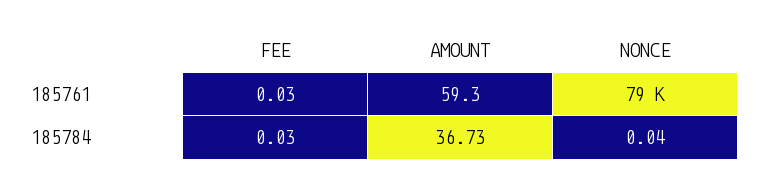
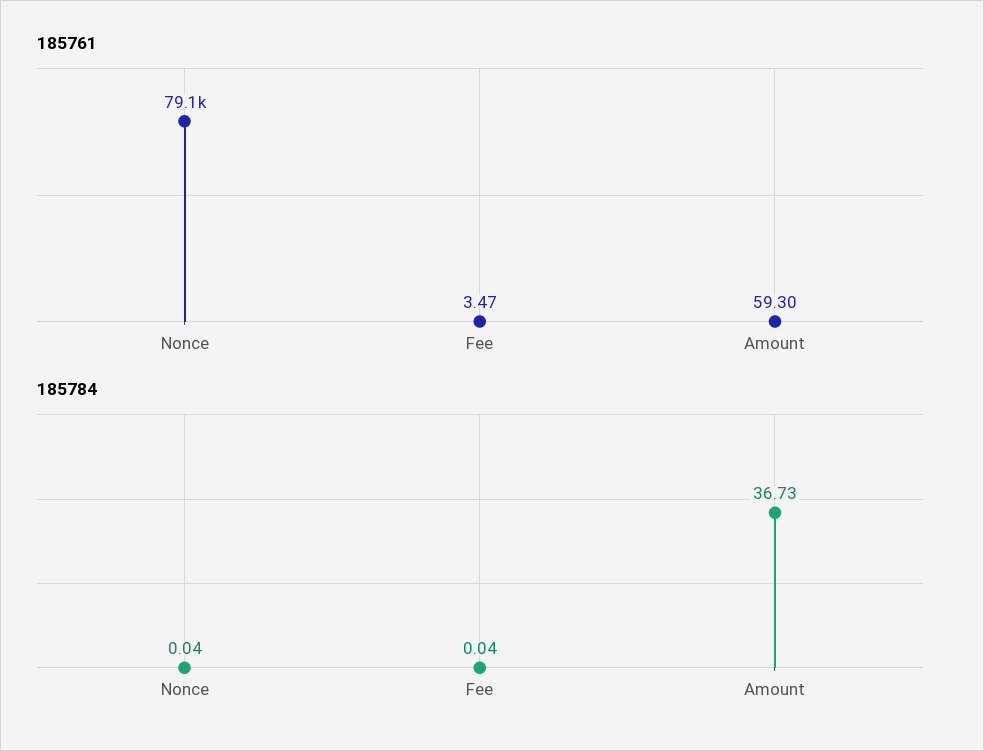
185761, FEE: 0.03 -> 3.47
185784, FEE: 0.03 -> 0.04

